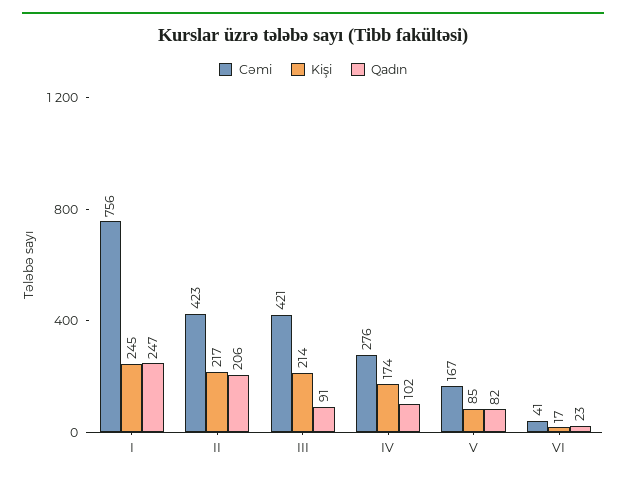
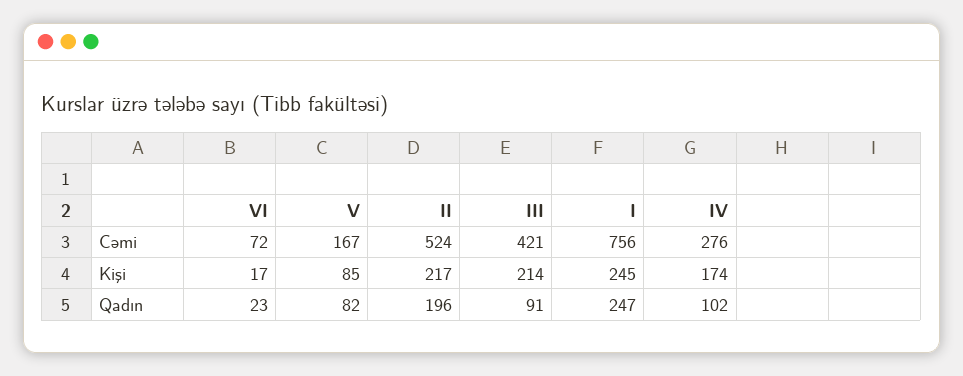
Cəmi, II: 423 -> 524
Qadın, II: 206 -> 196
Cəmi, VI: 41 -> 72

